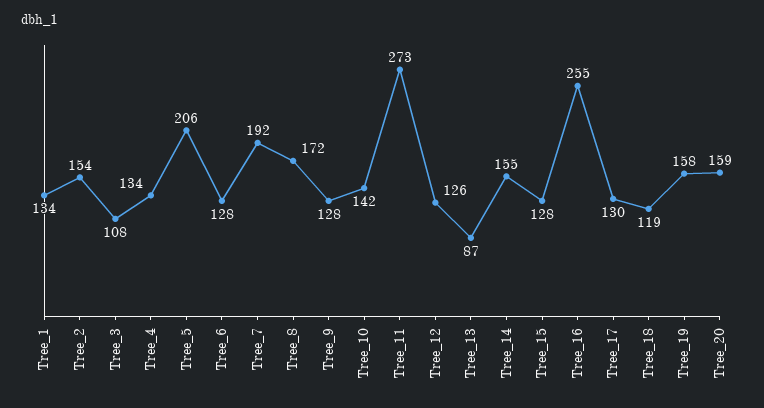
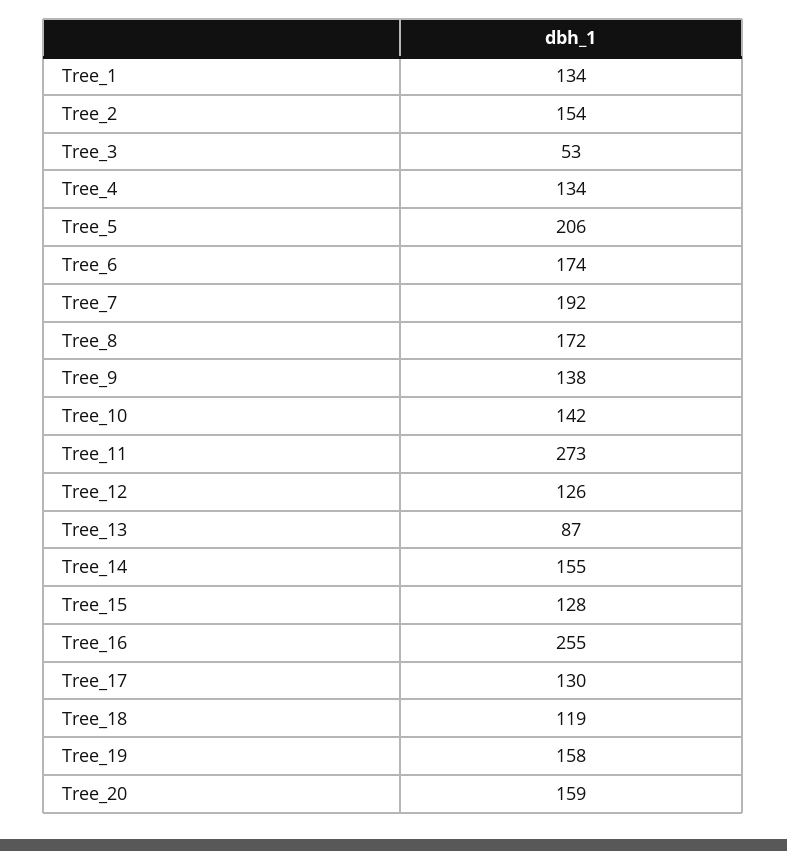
Tree_3: 108 -> 53
Tree_6: 128 -> 174
Tree_9: 128 -> 138

